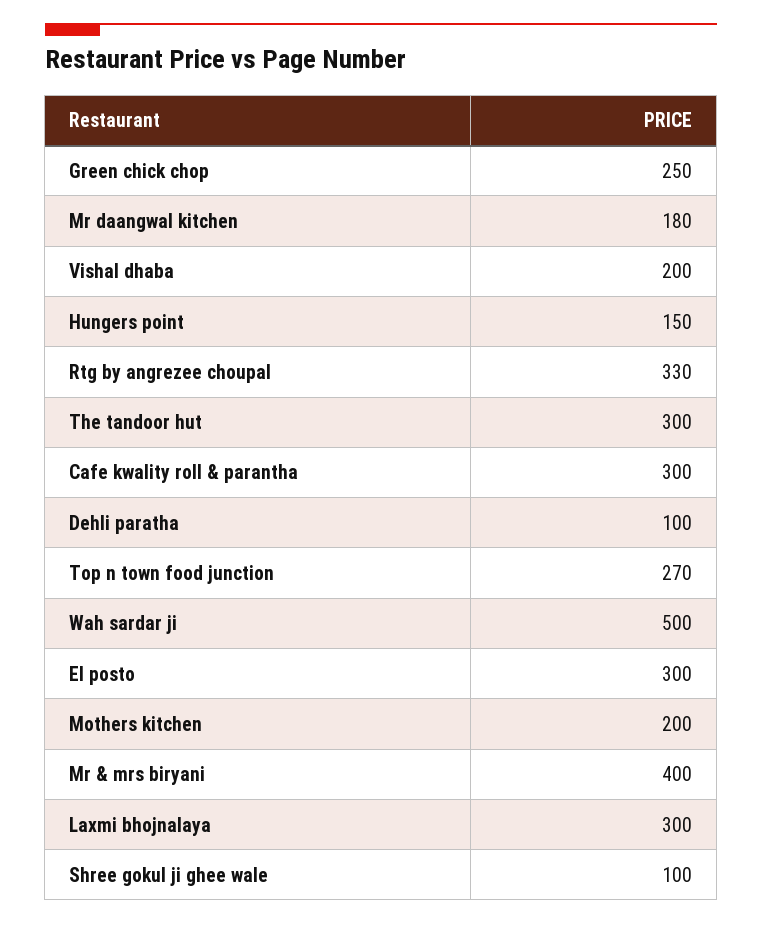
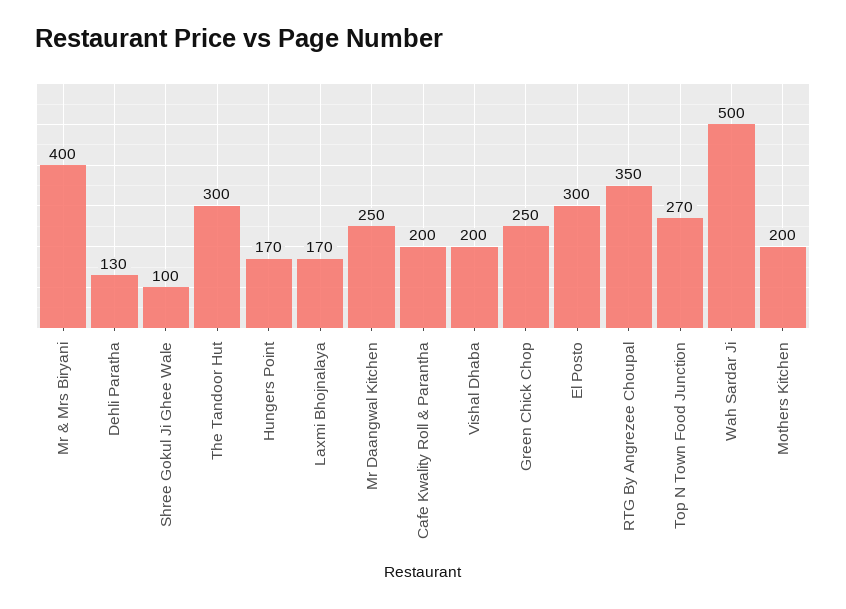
Mr daangwal kitchen: 180 -> 250
Hungers point: 150 -> 170
Rtg by angrezee choupal: 330 -> 350
Cafe kwality roll & parantha: 300 -> 200
Dehli paratha: 100 -> 130
Laxmi bhojnalaya: 300 -> 170

